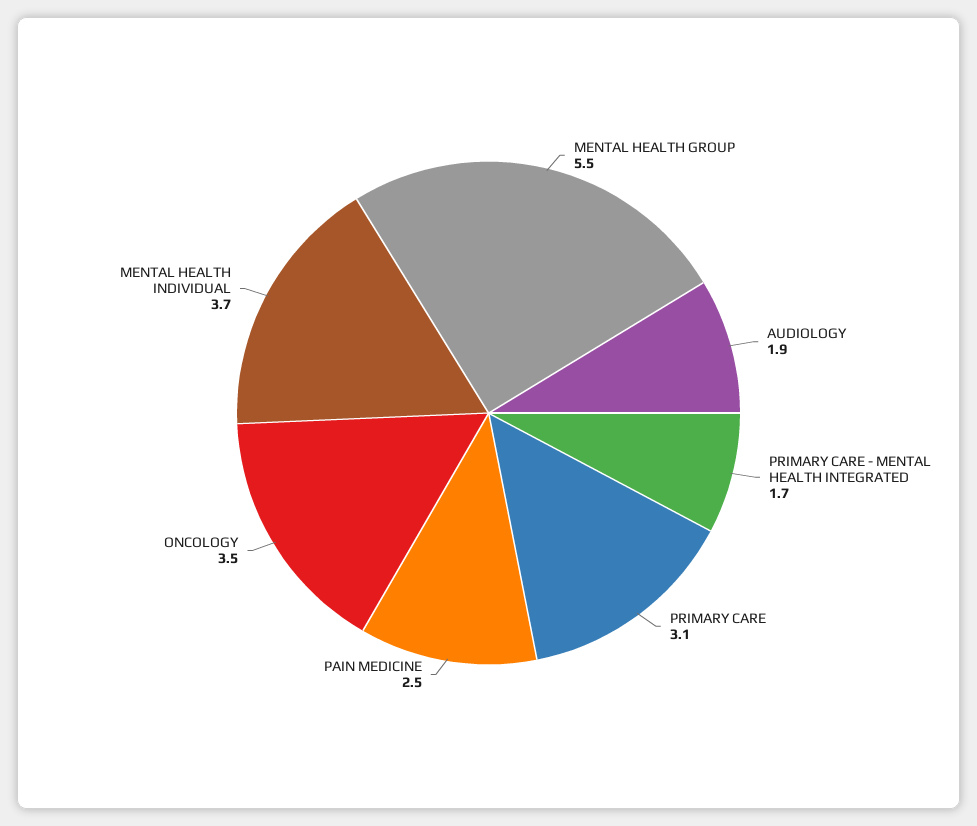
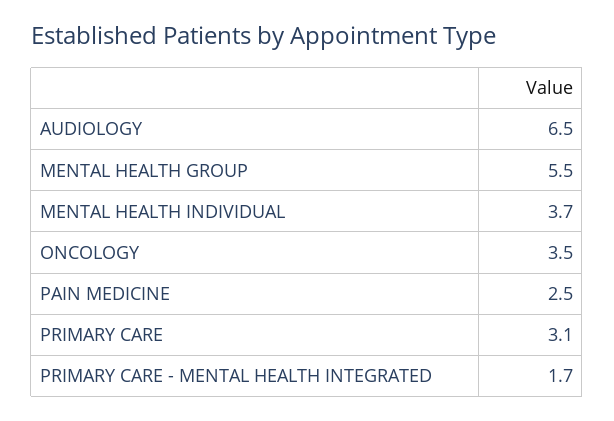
AUDIOLOGY: 1.9 -> 6.5

